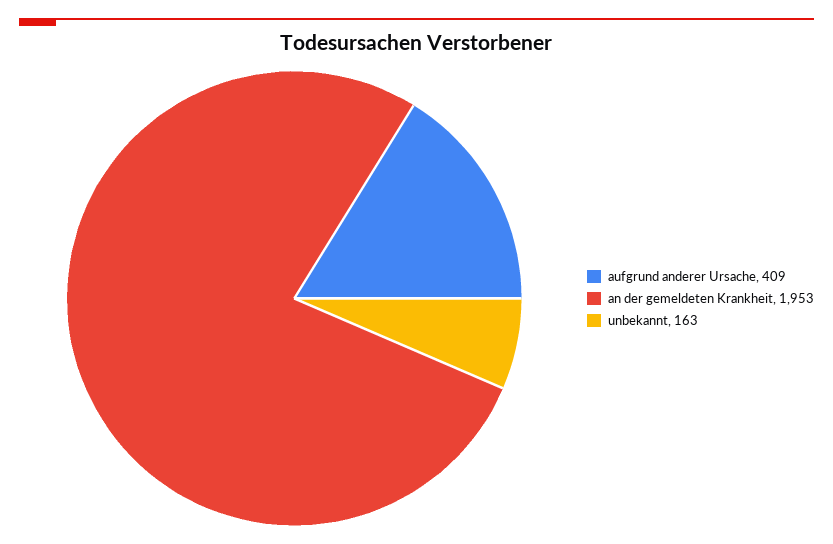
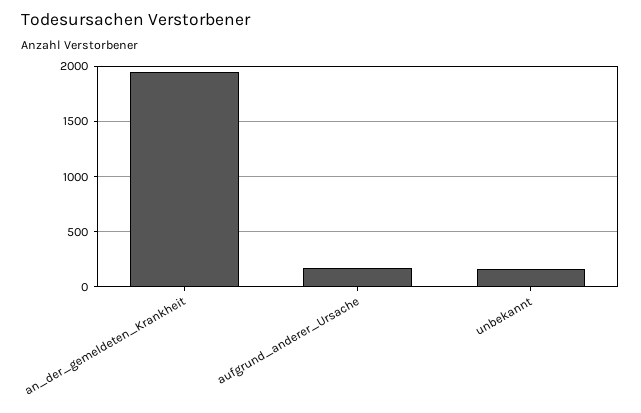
aufgrund anderer Ursache: 409 -> 200

